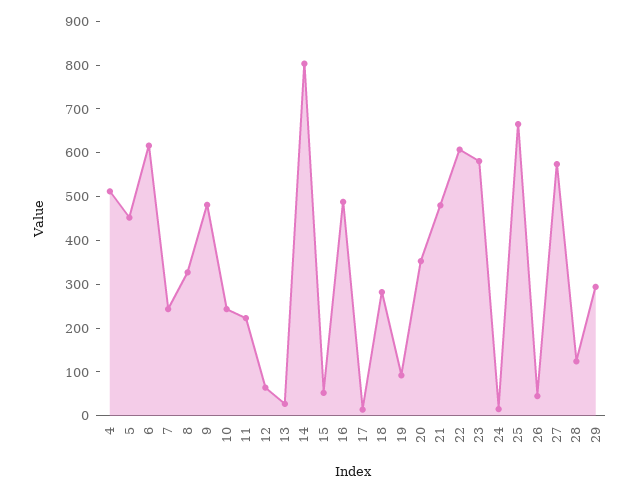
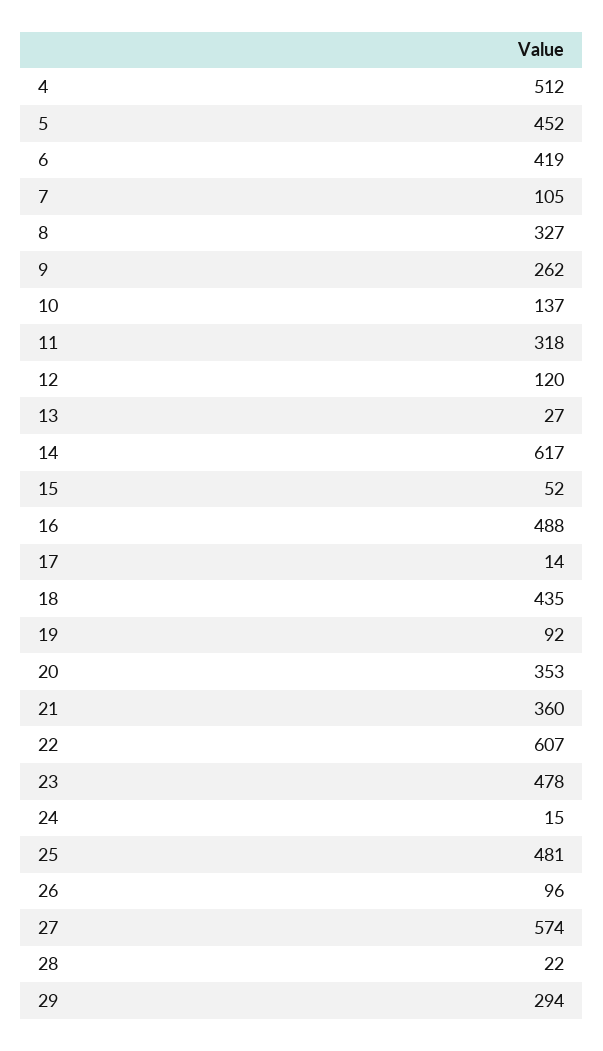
6: 620 -> 419
7: 240 -> 105
9: 480 -> 262
10: 240 -> 137
11: 220 -> 318
12: 60 -> 120
14: 800 -> 617
18: 280 -> 435
21: 480 -> 360
23: 580 -> 478
25: 660 -> 481
26: 40 -> 96
28: 120 -> 22

